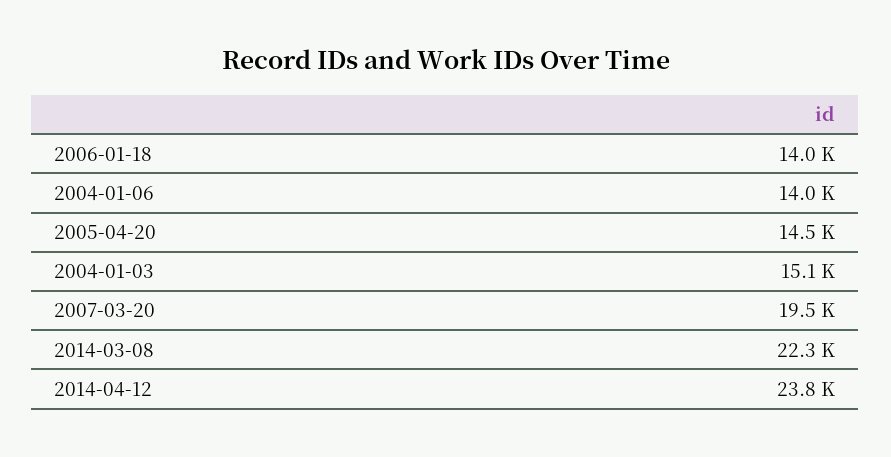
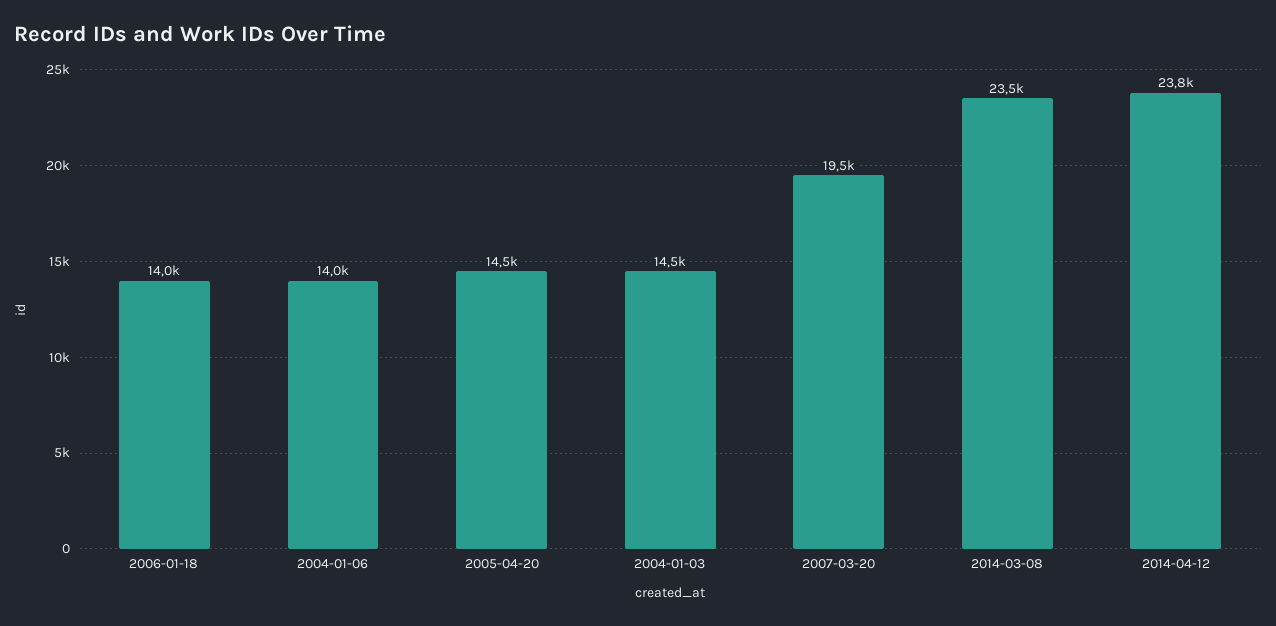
2004-01-03: 15100 -> 14500
2014-03-08: 22300 -> 23500

